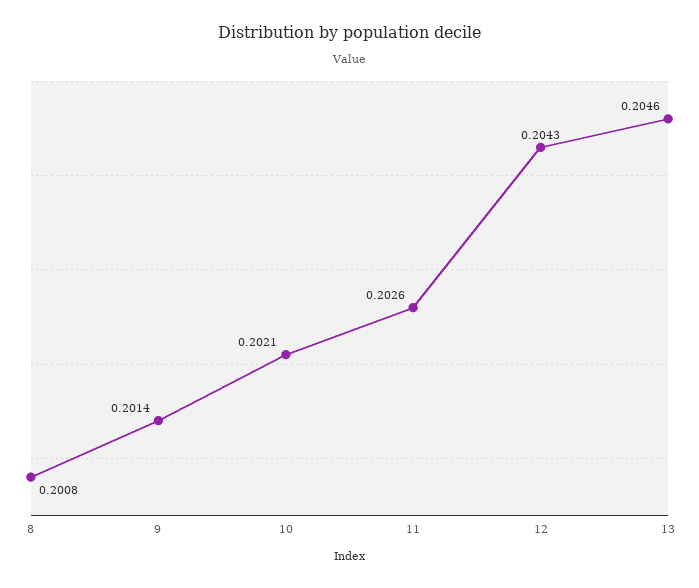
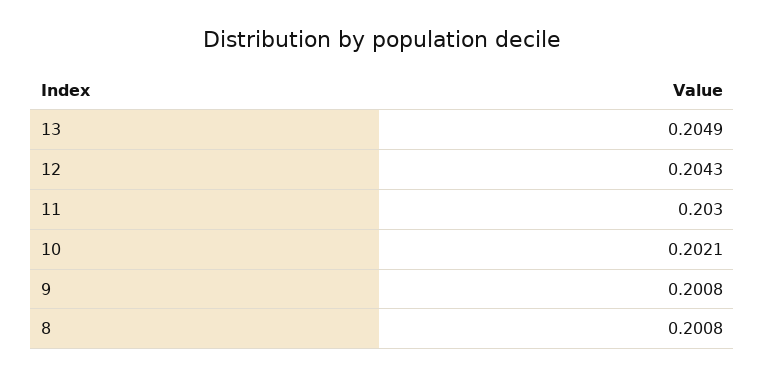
9: 0.2014 -> 0.2008
11: 0.2026 -> 0.203
13: 0.2046 -> 0.2049

